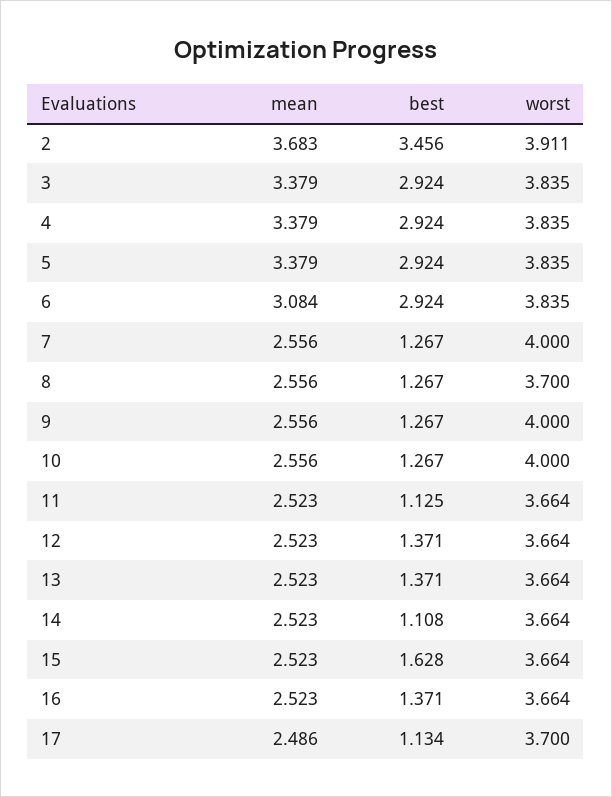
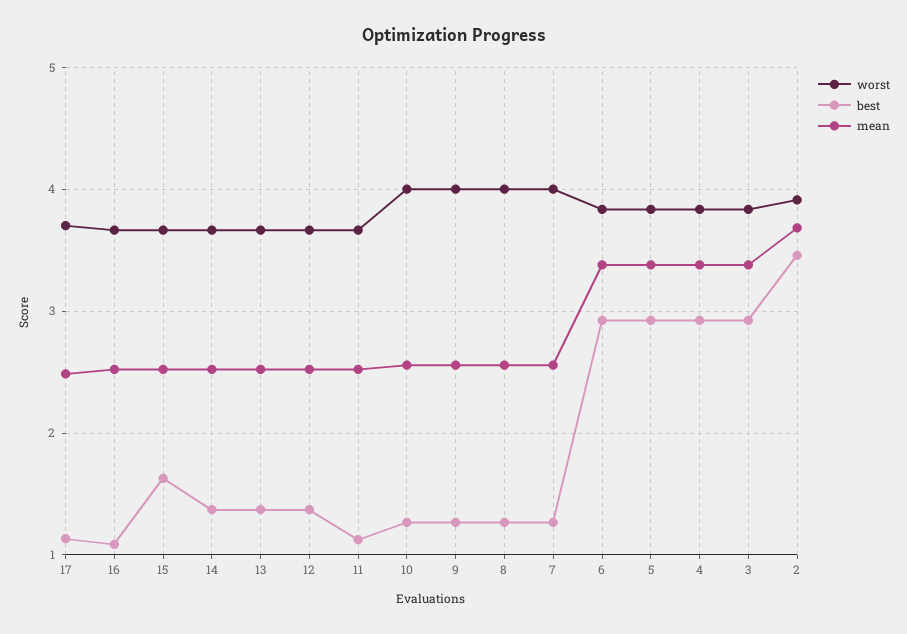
mean, 6: 3.084 -> 3.4
worst, 8: 3.7 -> 4
best, 14: 1.108 -> 1.4
best, 16: 1.371 -> 1.1

